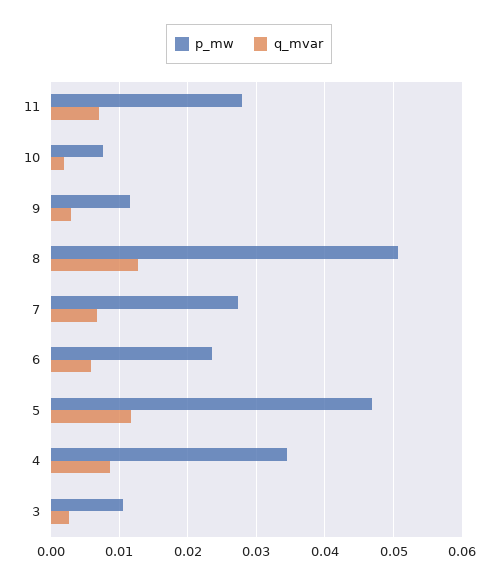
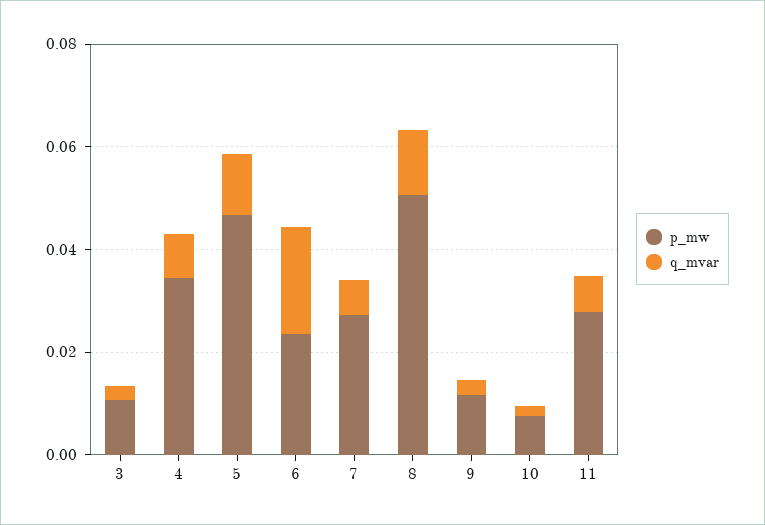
q_mvar, 6: 0.006 -> 0.02

